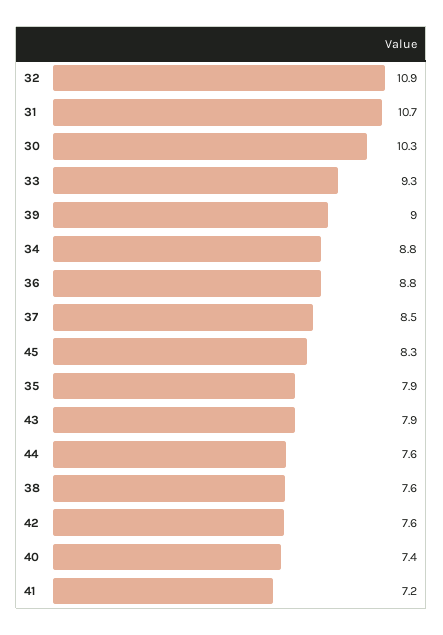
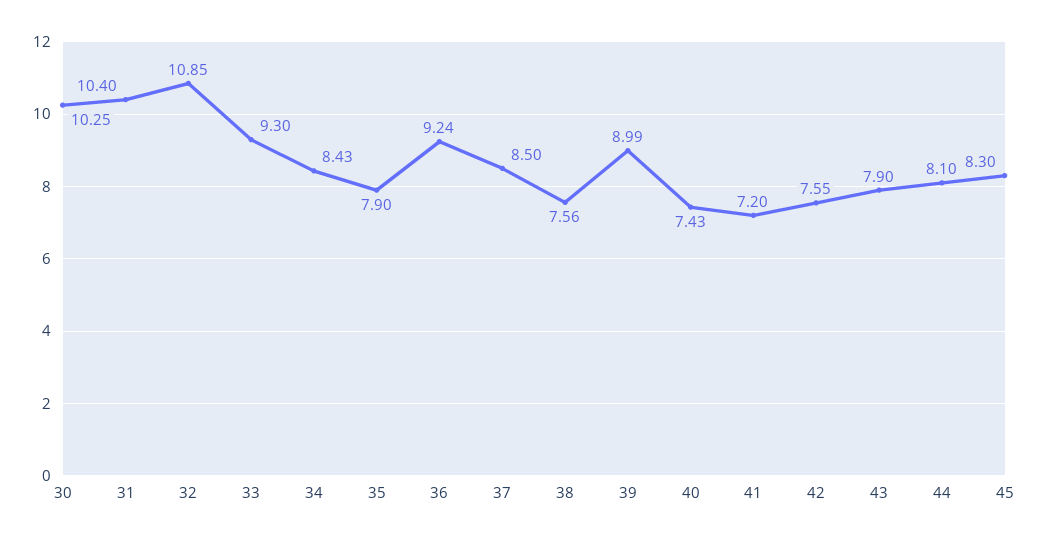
31: 10.7 -> 10.4
34: 8.8 -> 8.43
36: 8.8 -> 9.24
44: 7.6 -> 8.1

